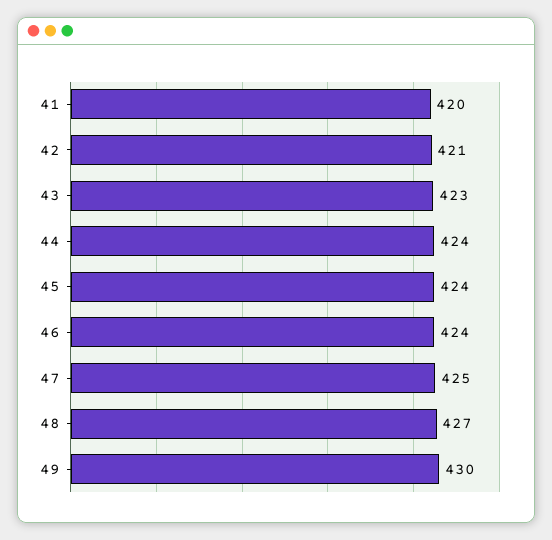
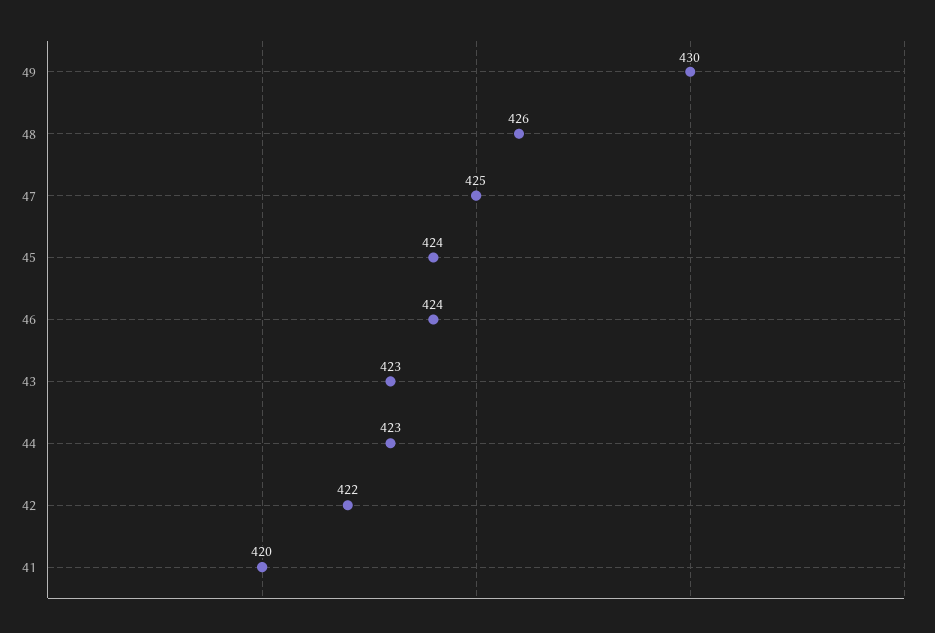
42: 421 -> 422
44: 424 -> 423
48: 427 -> 426

